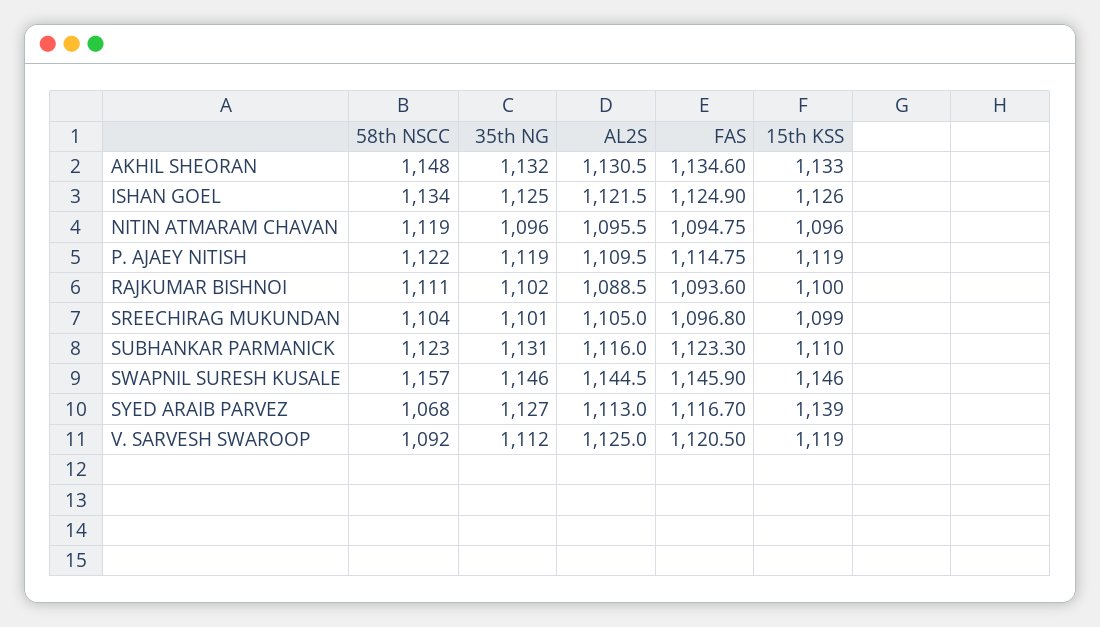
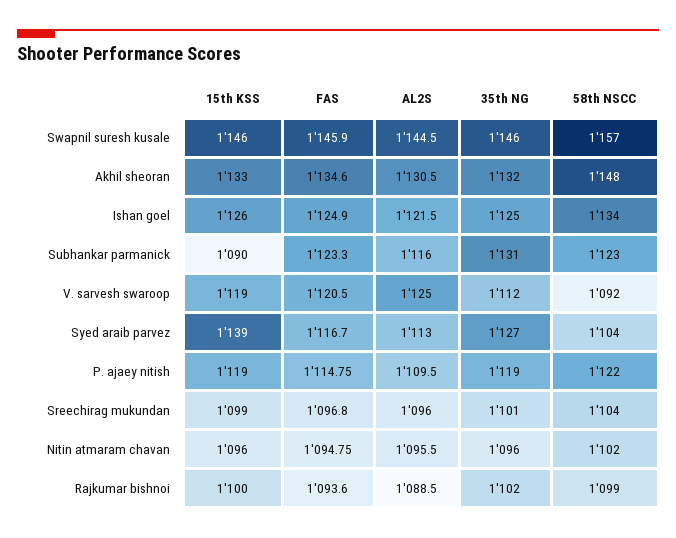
58th NSCC, NITIN ATMARAM CHAVAN: 1119 -> 1102
58th NSCC, RAJKUMAR BISHNOI: 1111 -> 1099
AL2S, SREECHIRAG MUKUNDAN: 1105 -> 1096
15th KSS, SUBHANKAR PARMANICK: 1110 -> 1090
58th NSCC, SYED ARAIB PARVEZ: 1068 -> 1104

